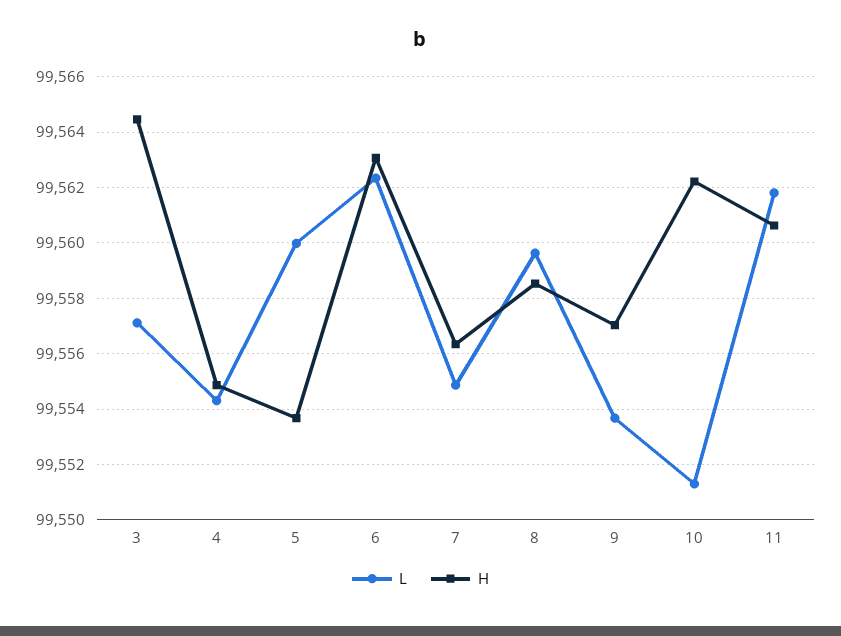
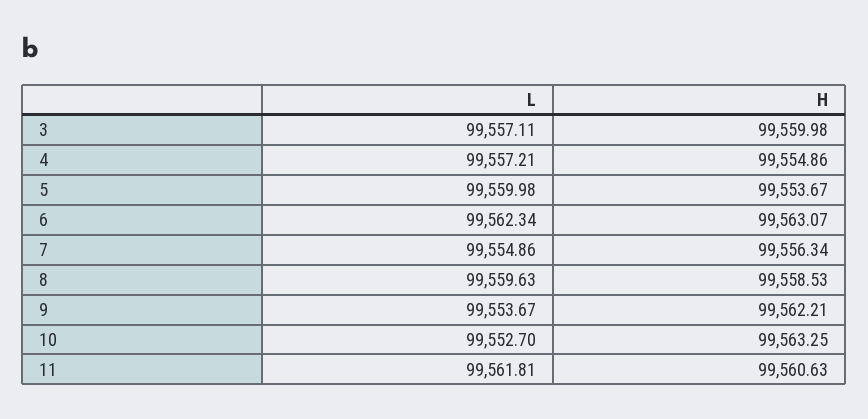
H, 3: 99564.5 -> 99559.98
L, 4: 99554.25 -> 99557.21
H, 9: 99557 -> 99562.21
L, 10: 99551.25 -> 99552.7
H, 10: 99562.25 -> 99563.25

